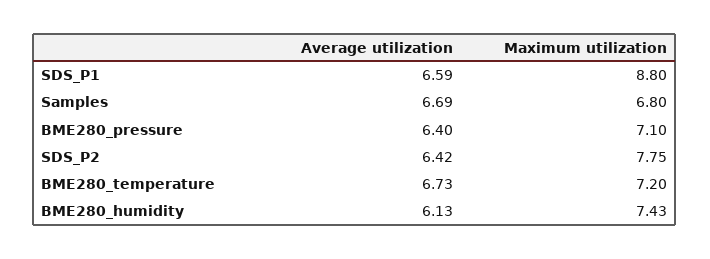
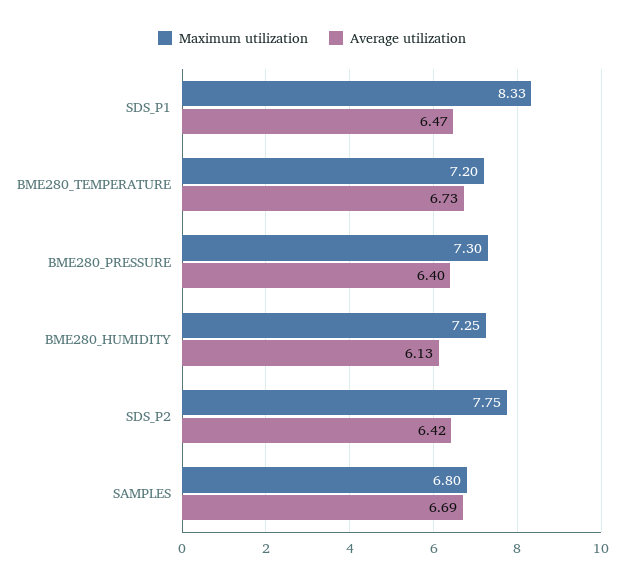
Average utilization, SDS_P1: 6.59 -> 6.47
Maximum utilization, SDS_P1: 8.8 -> 8.33
Maximum utilization, BME280_pressure: 7.1 -> 7.3
Maximum utilization, BME280_humidity: 7.43 -> 7.25

